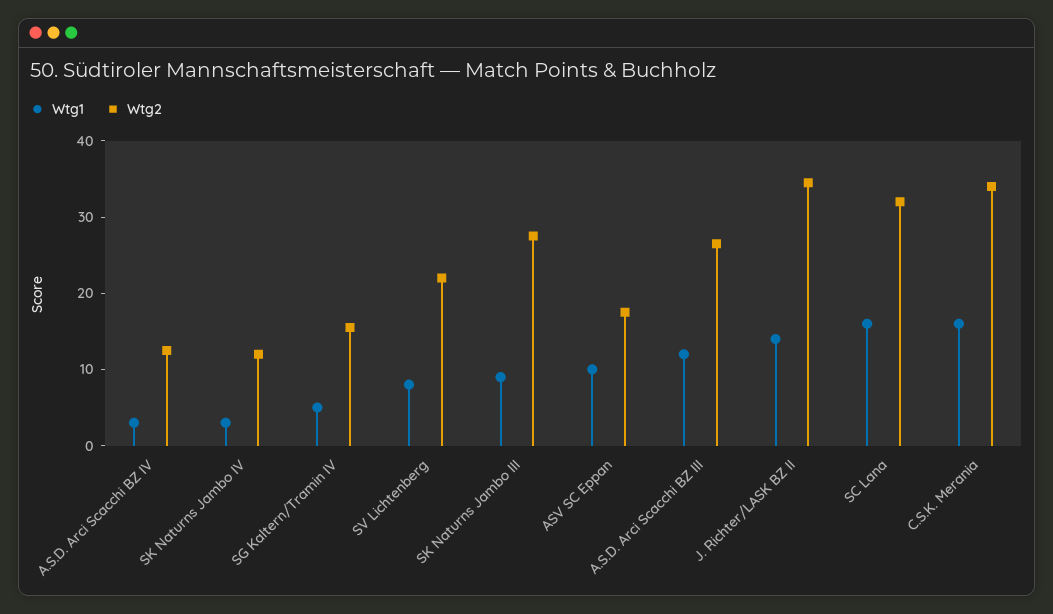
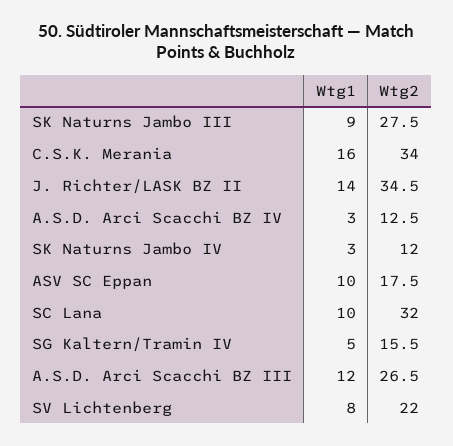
Wtg1, SC Lana: 16 -> 10

